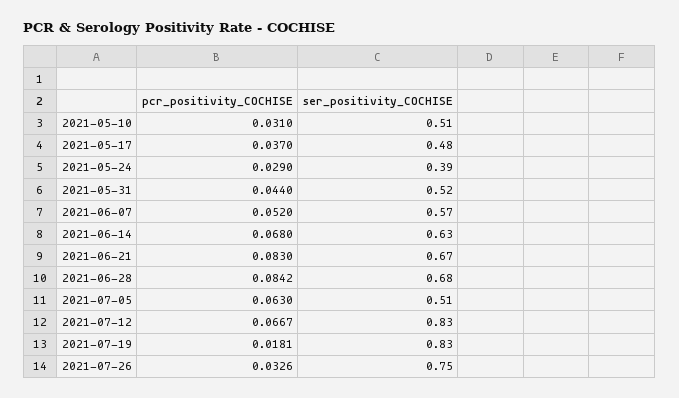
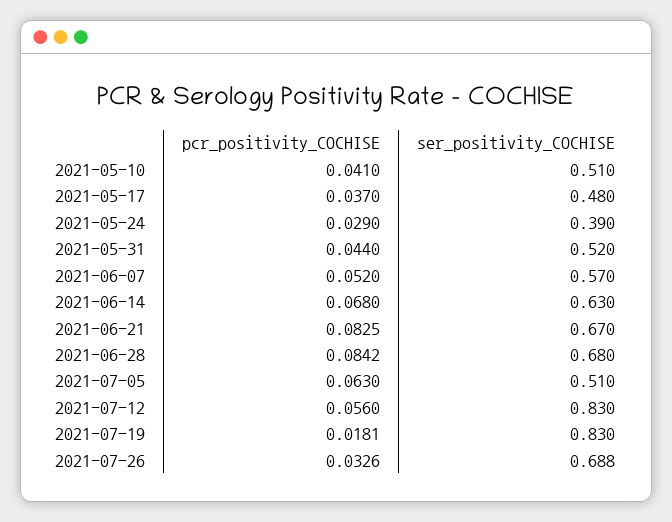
pcr_positivity_COCHISE, 2021-05-10: 0.031 -> 0.041
pcr_positivity_COCHISE, 2021-06-21: 0.083 -> 0.0825
pcr_positivity_COCHISE, 2021-07-12: 0.0667 -> 0.056
ser_positivity_COCHISE, 2021-07-26: 0.75 -> 0.688

